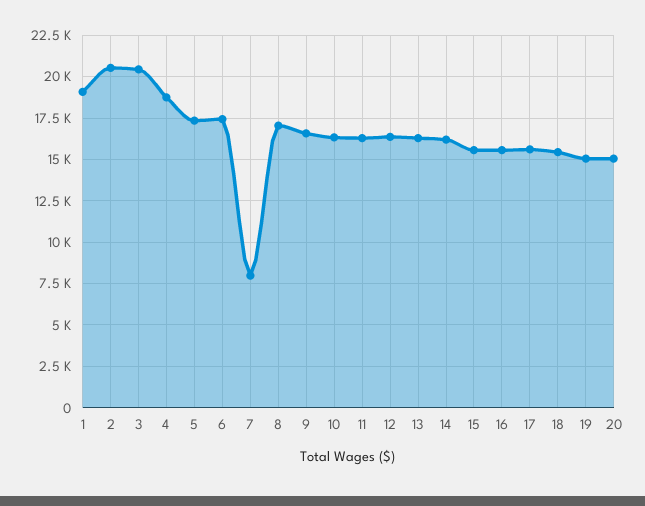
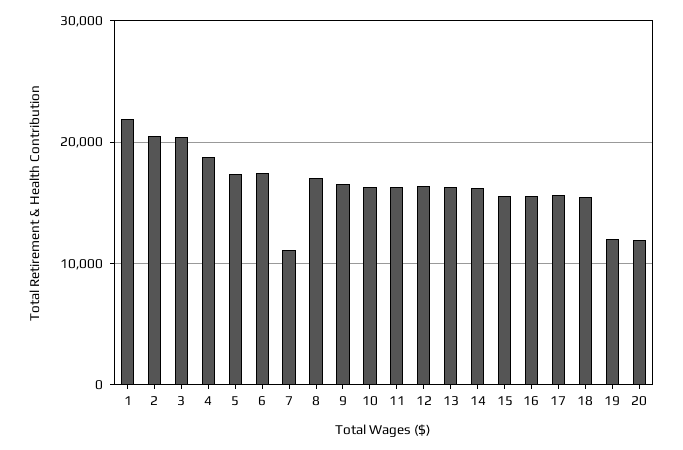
1: 19000 -> 22000
7: 8000 -> 11000
19: 15000 -> 12000
20: 15000 -> 12000

